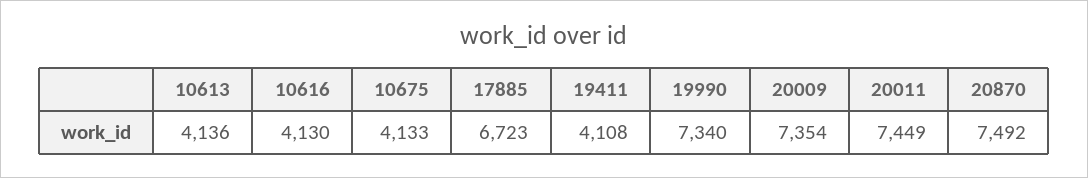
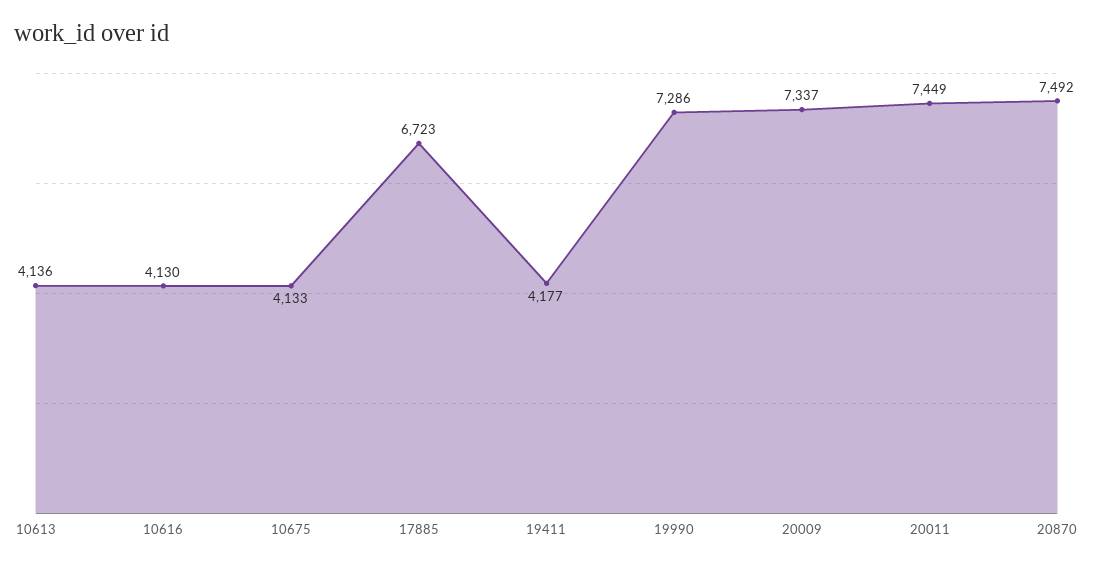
19411: 4108 -> 4177
19990: 7340 -> 7286
20009: 7354 -> 7337

